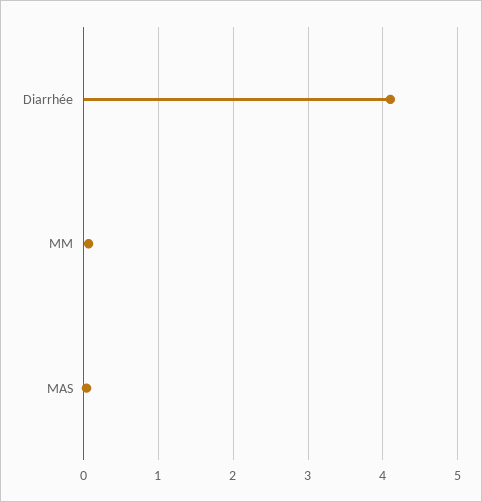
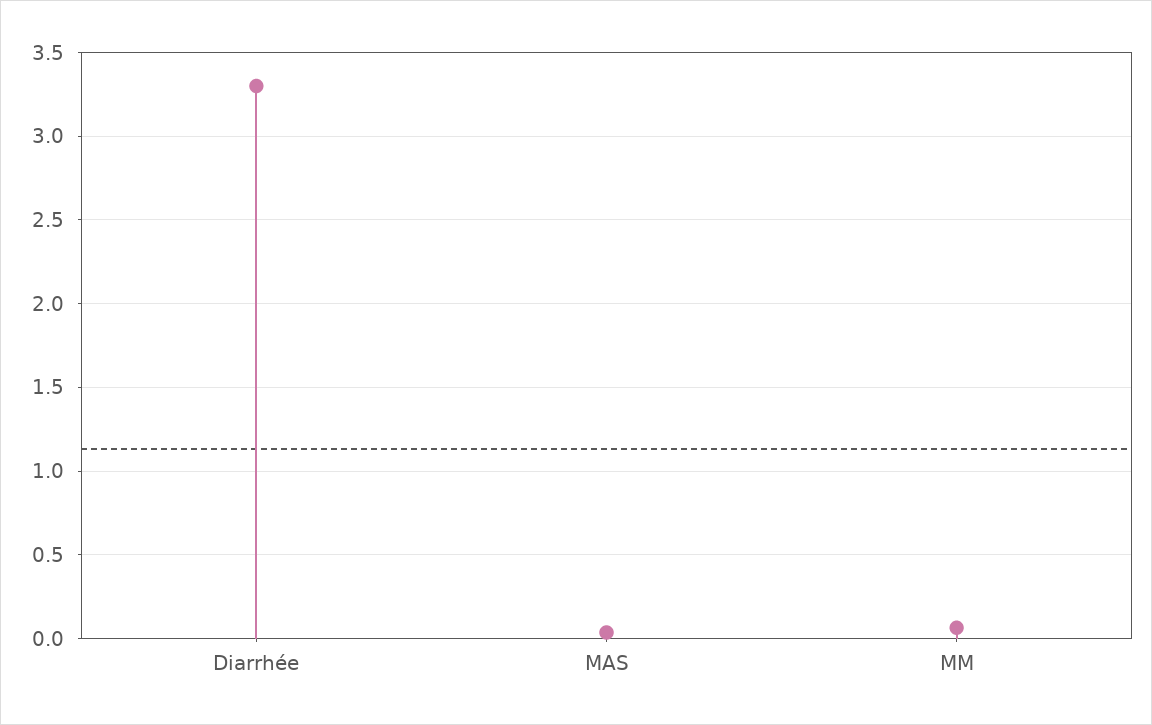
Diarrhée: 4.1 -> 3.3

